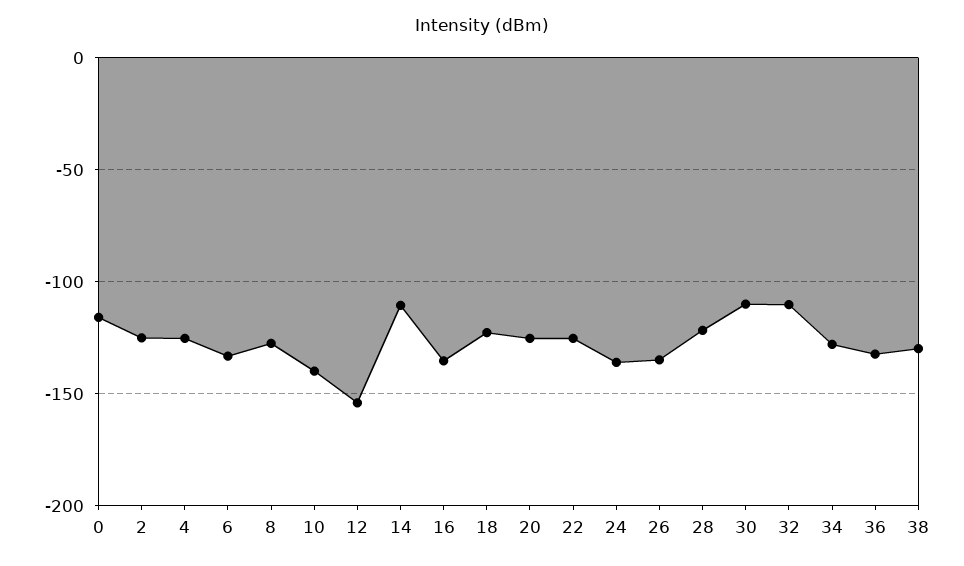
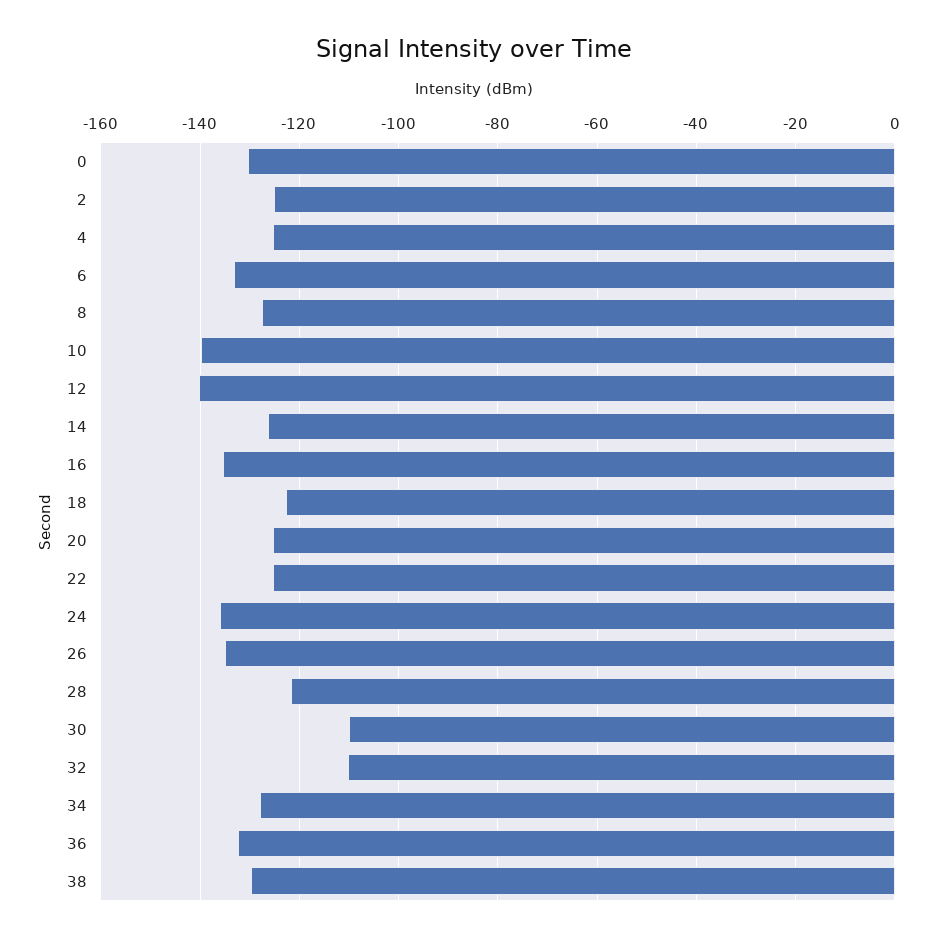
0: -115 -> -130
12: -155 -> -140
14: -110 -> -126

